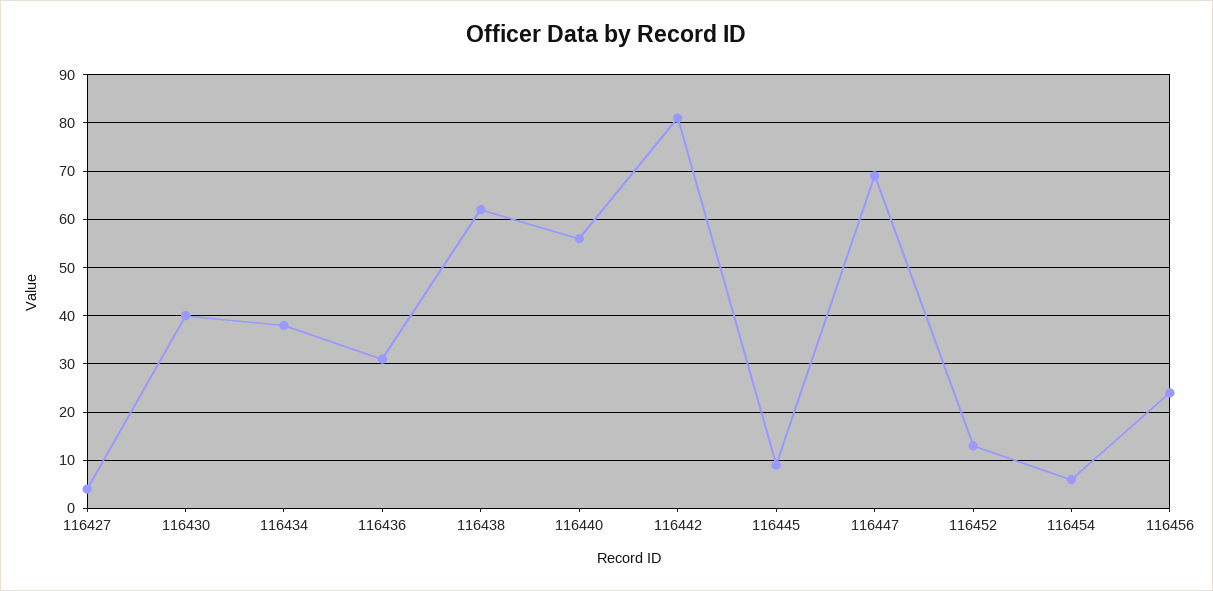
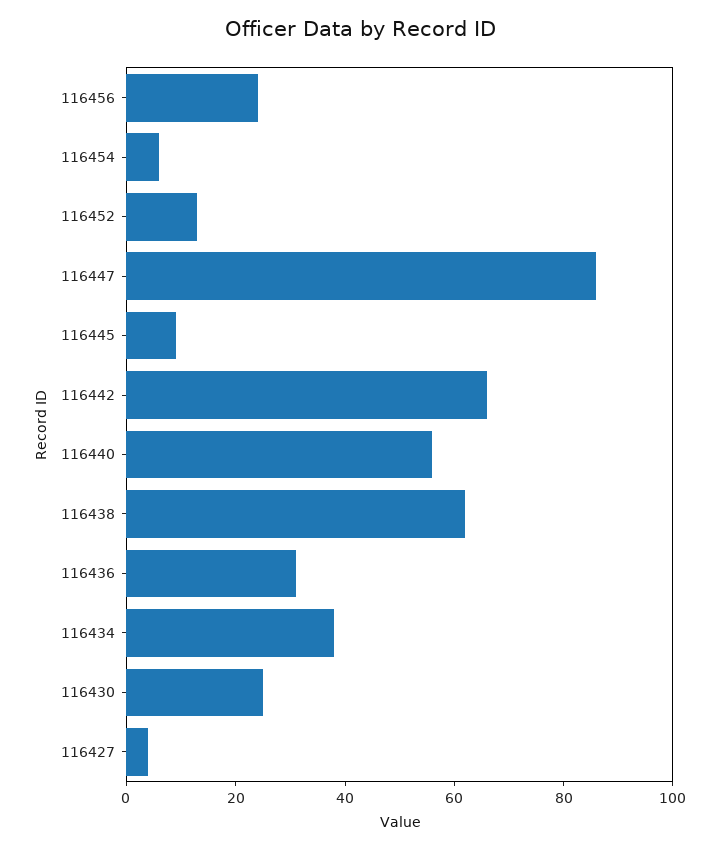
116430: 40 -> 25
116442: 80 -> 65
116447: 70 -> 85

